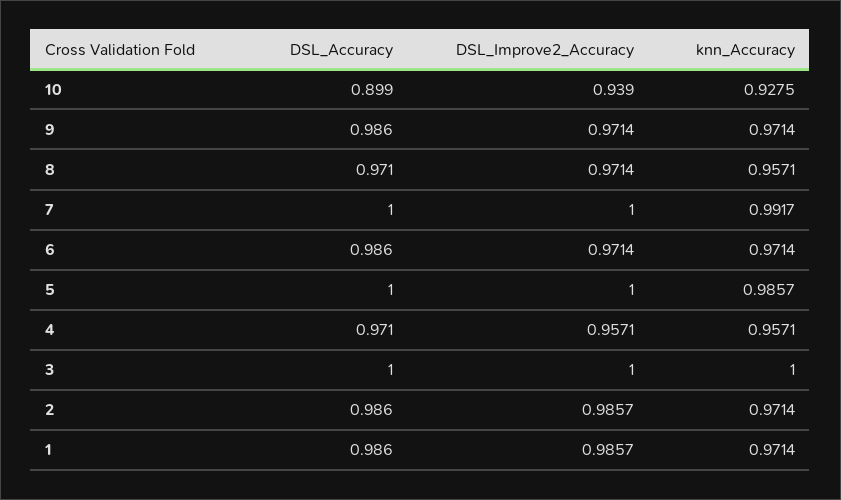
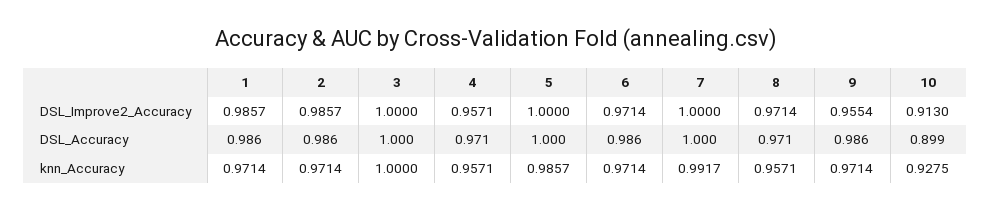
DSL_Improve2_Accuracy, 10: 0.939 -> 0.913
DSL_Improve2_Accuracy, 9: 0.9714 -> 0.9554

